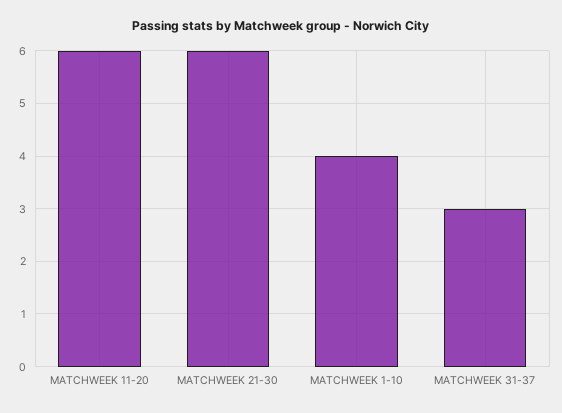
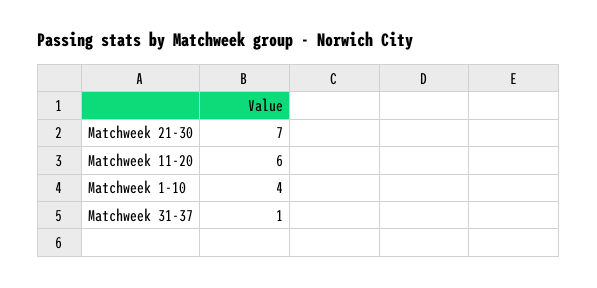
MATCHWEEK 21-30: 6 -> 7
MATCHWEEK 31-37: 3 -> 1

